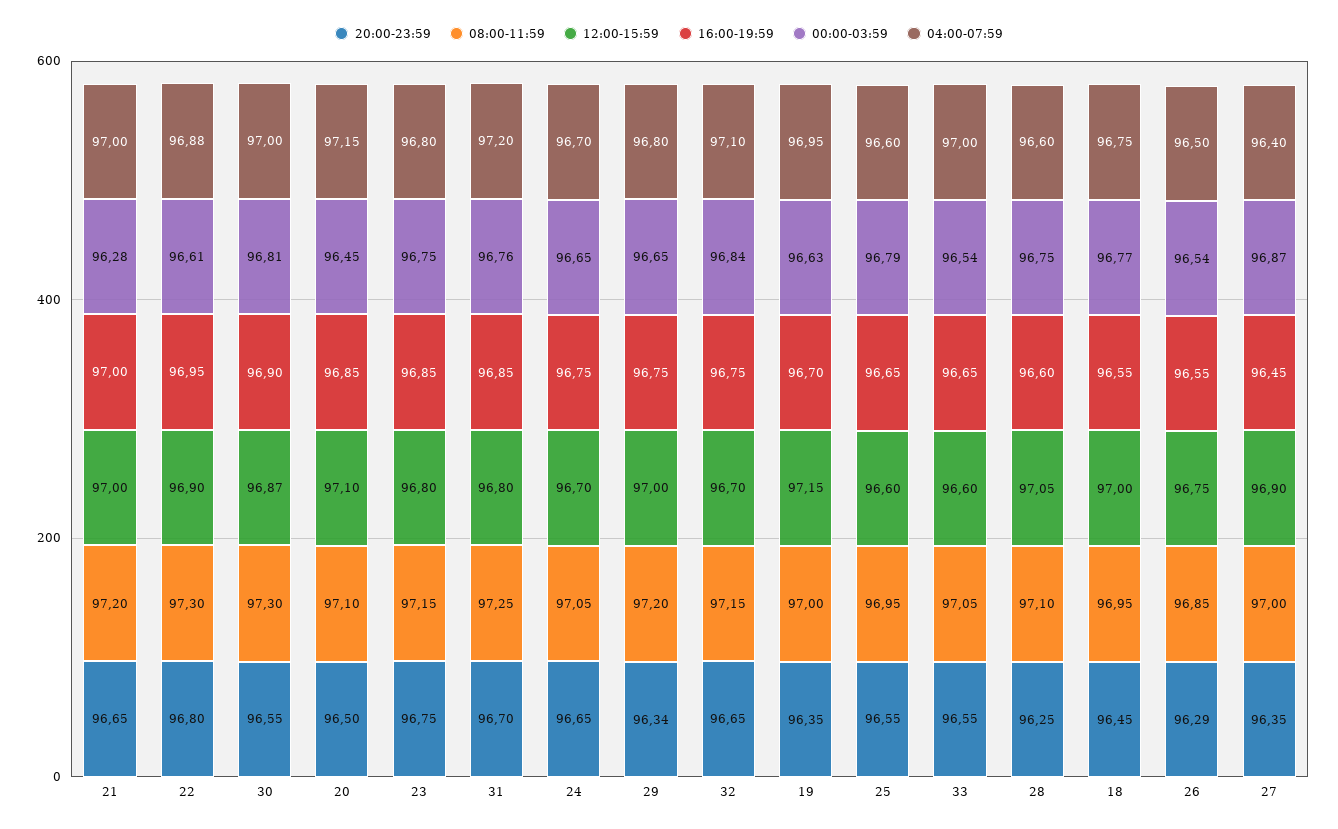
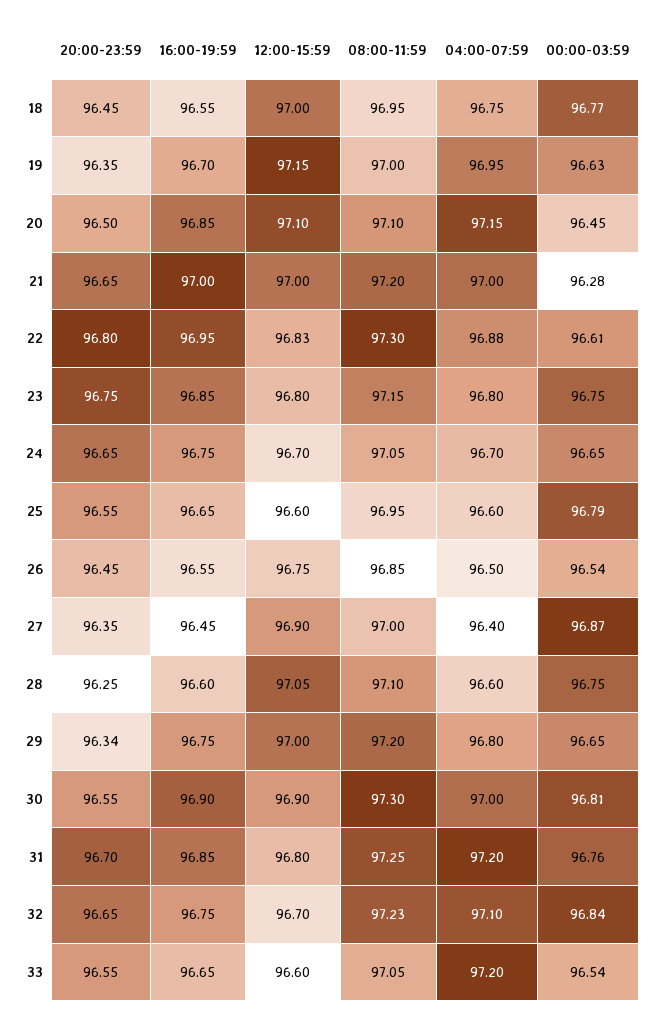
12:00-15:59, 22: 96.9 -> 96.83
12:00-15:59, 30: 96.87 -> 96.9
08:00-11:59, 32: 97.15 -> 97.23
04:00-07:59, 33: 97 -> 97.2
20:00-23:59, 26: 96.29 -> 96.45

